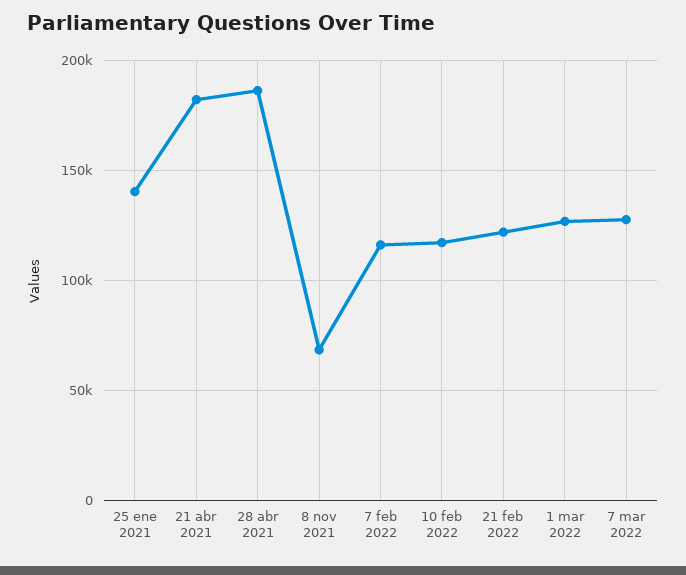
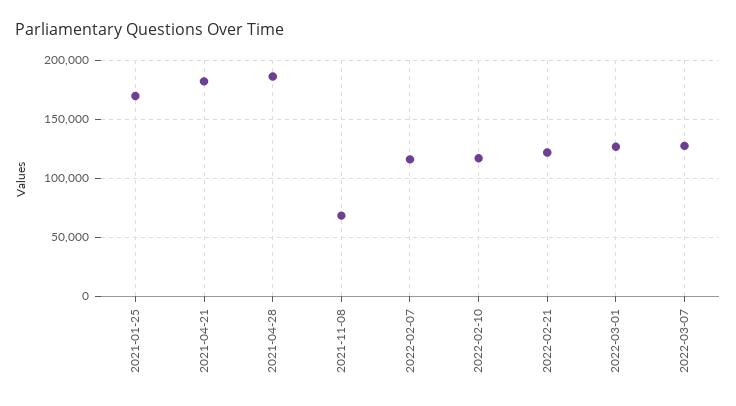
25 ene 2021: 140000 -> 170000

